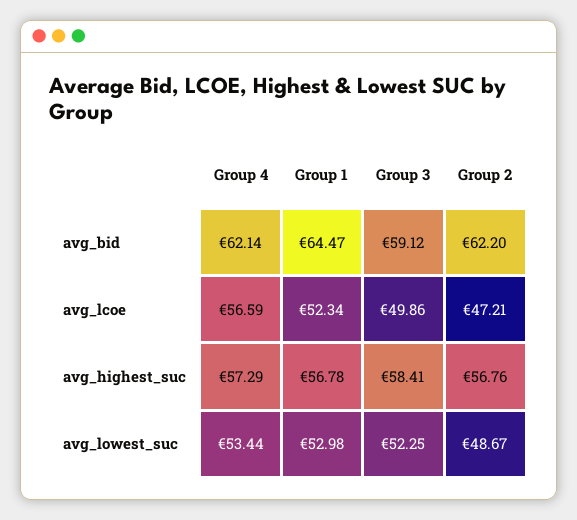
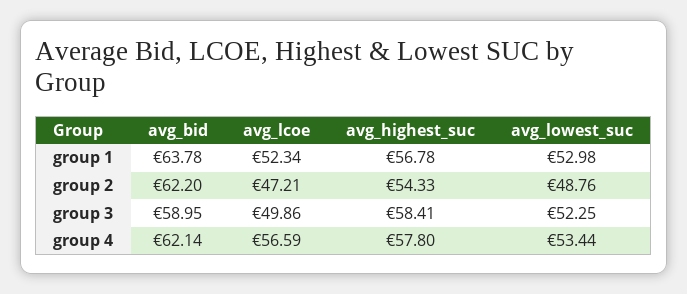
Group 1, avg_bid: 64.47 -> 63.78
Group 3, avg_bid: 59.12 -> 58.95
Group 4, avg_highest_suc: 57.29 -> 57.8
Group 2, avg_highest_suc: 56.76 -> 54.33
Group 2, avg_lowest_suc: 48.67 -> 48.76

